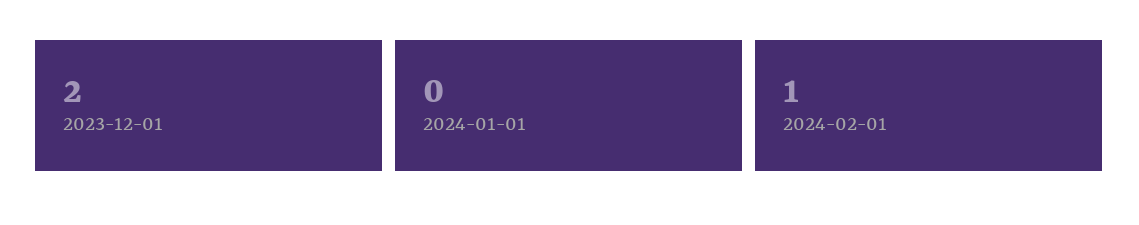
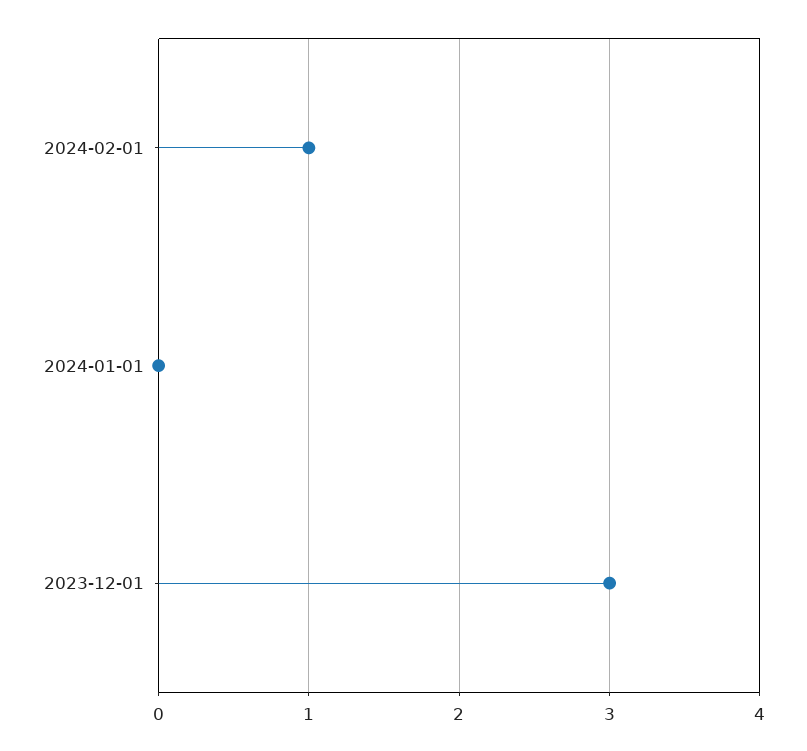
2023-12-01: 2 -> 3

